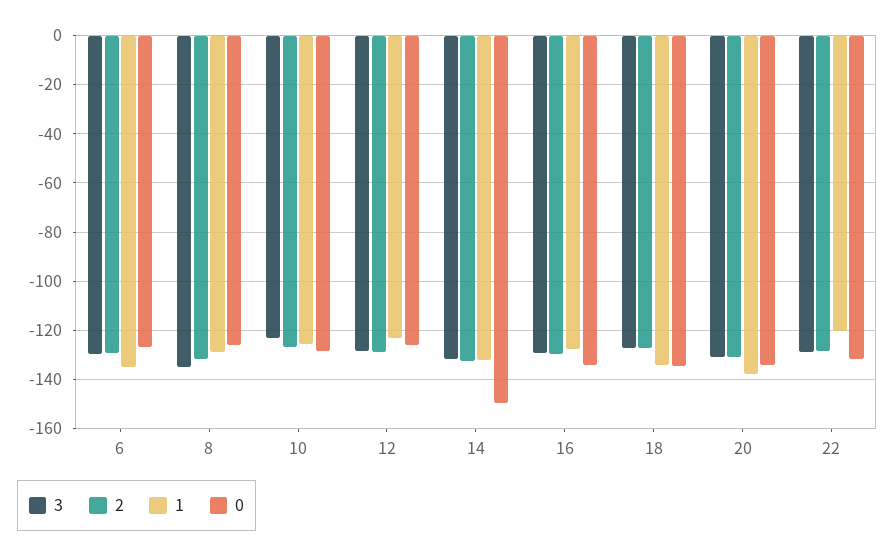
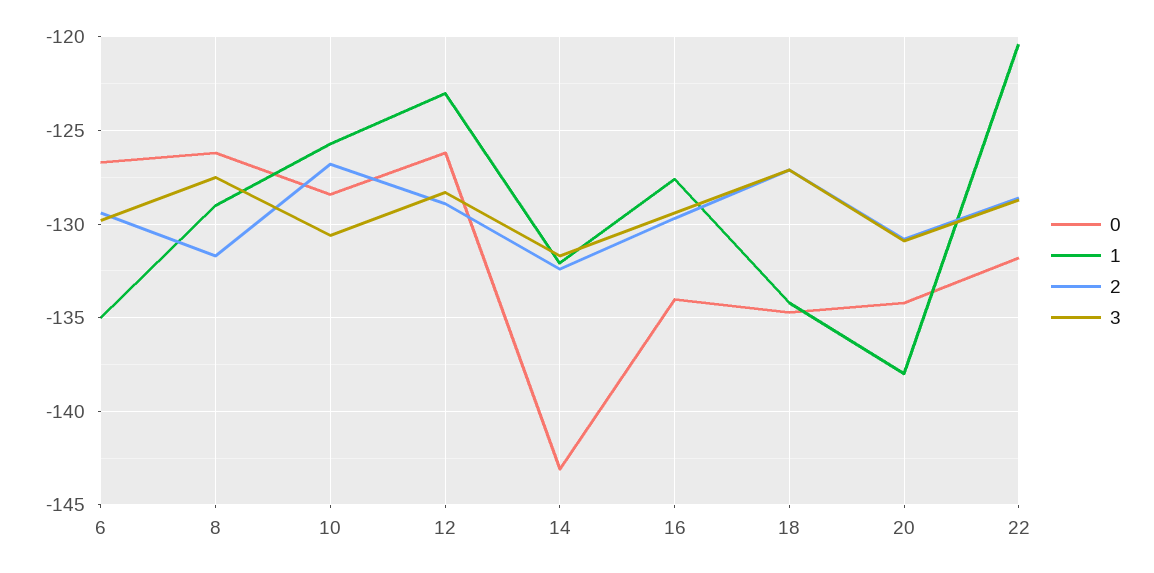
3, 8: -135 -> -127.5
3, 10: -122.5 -> -130.5
0, 14: -150 -> -143

